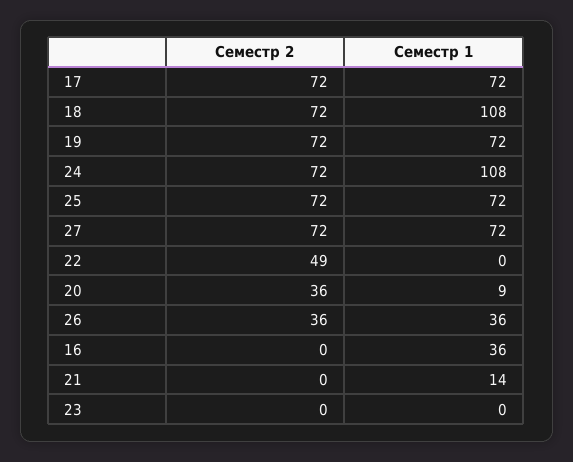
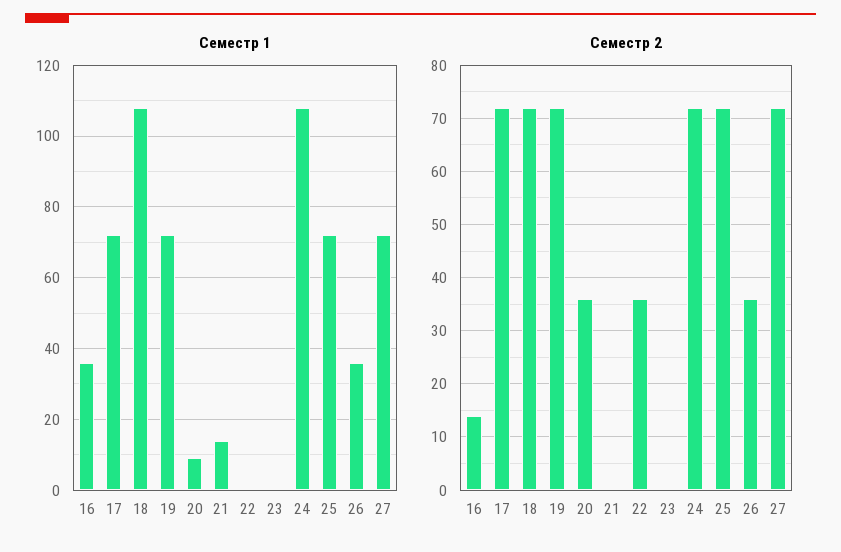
Семестр 2, 22: 49 -> 35
Семестр 2, 16: 0 -> 15

